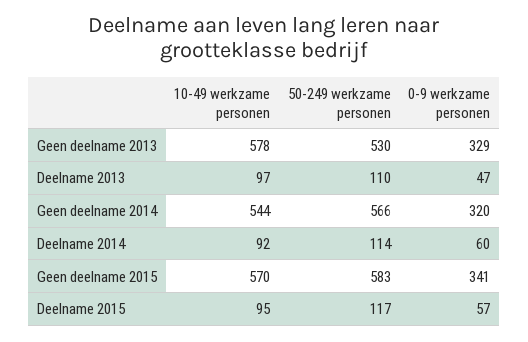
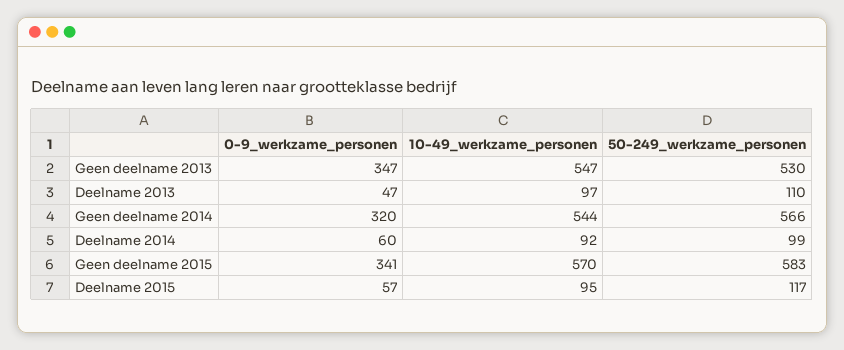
10-49 werkzame personen, Geen deelname 2013: 578 -> 547
0-9 werkzame personen, Geen deelname 2013: 329 -> 347
50-249 werkzame personen, Deelname 2014: 114 -> 99

